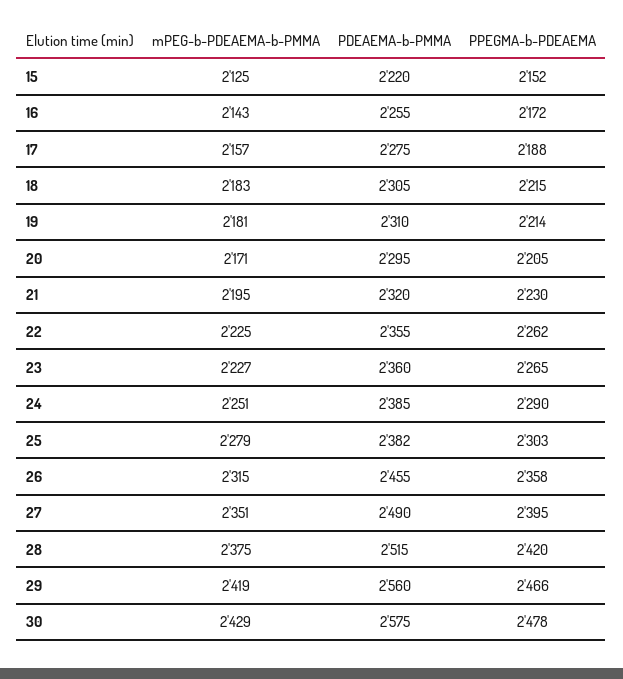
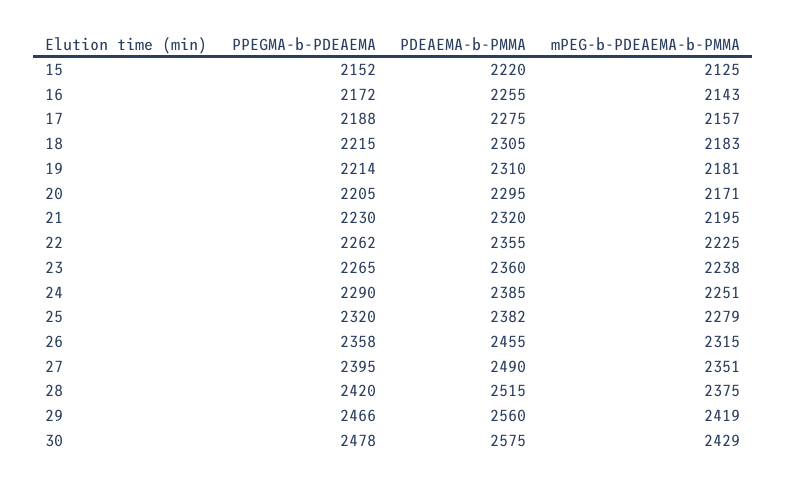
mPEG-b-PDEAEMA-b-PMMA, 23: 2227 -> 2238
PPEGMA-b-PDEAEMA, 25: 2303 -> 2320

